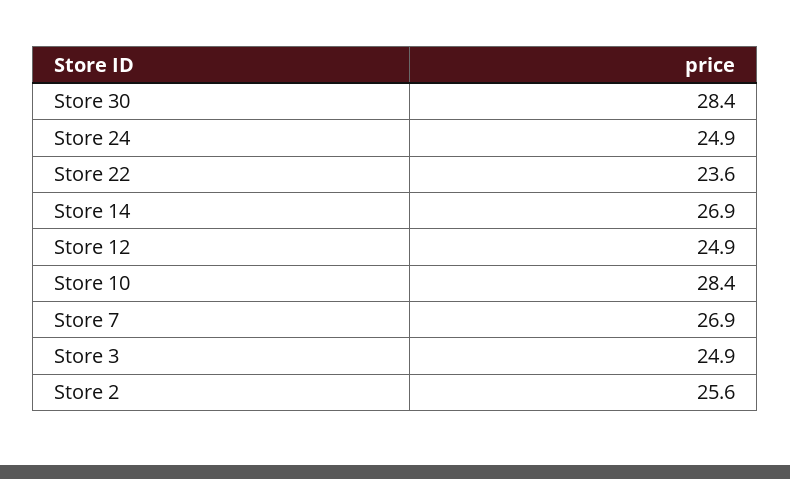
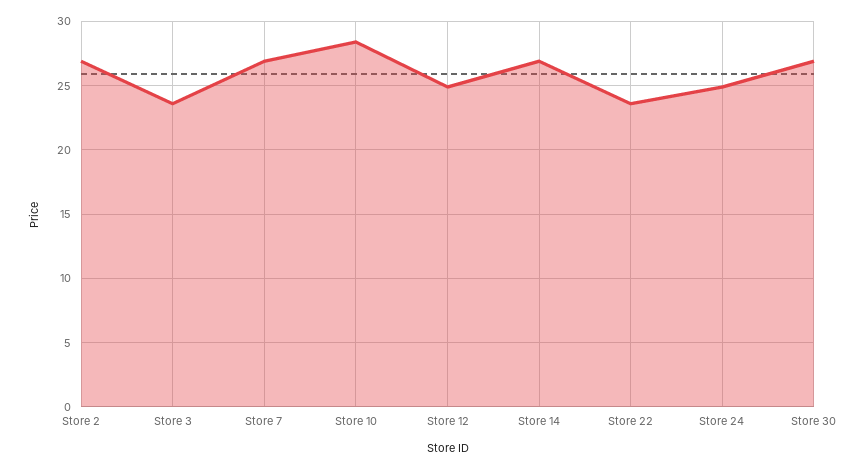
Store 30: 28.4 -> 27
Store 3: 24.9 -> 23.5
Store 2: 25.6 -> 27

